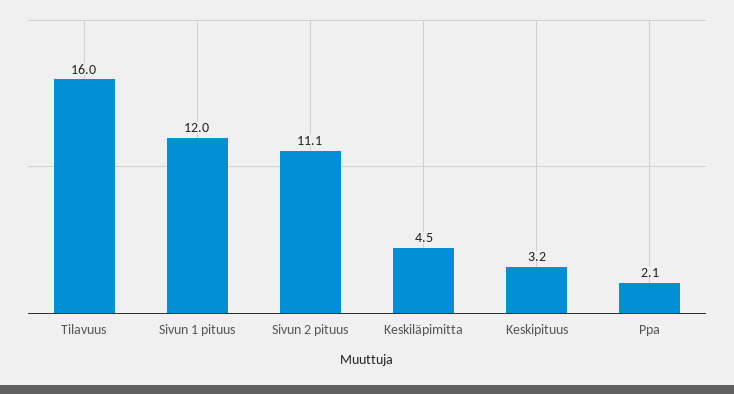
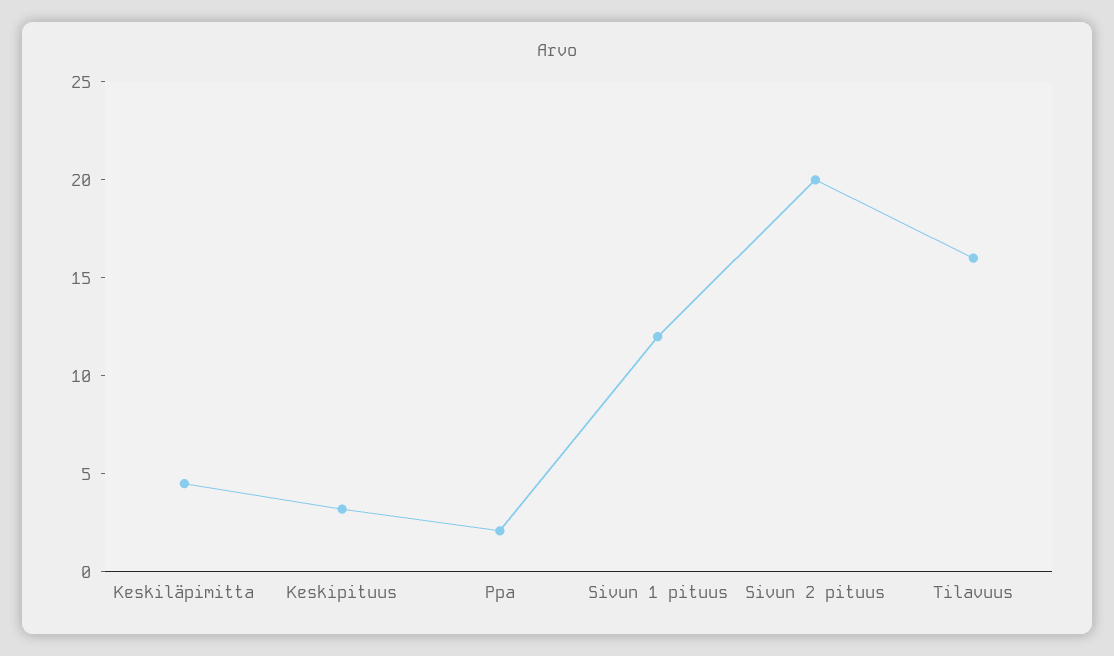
Sivun 2 pituus: 11.1 -> 20

